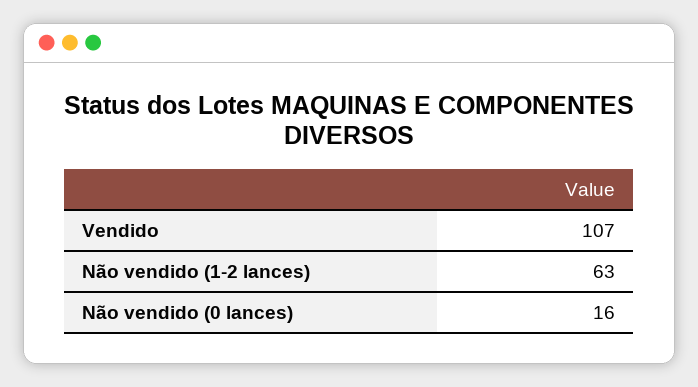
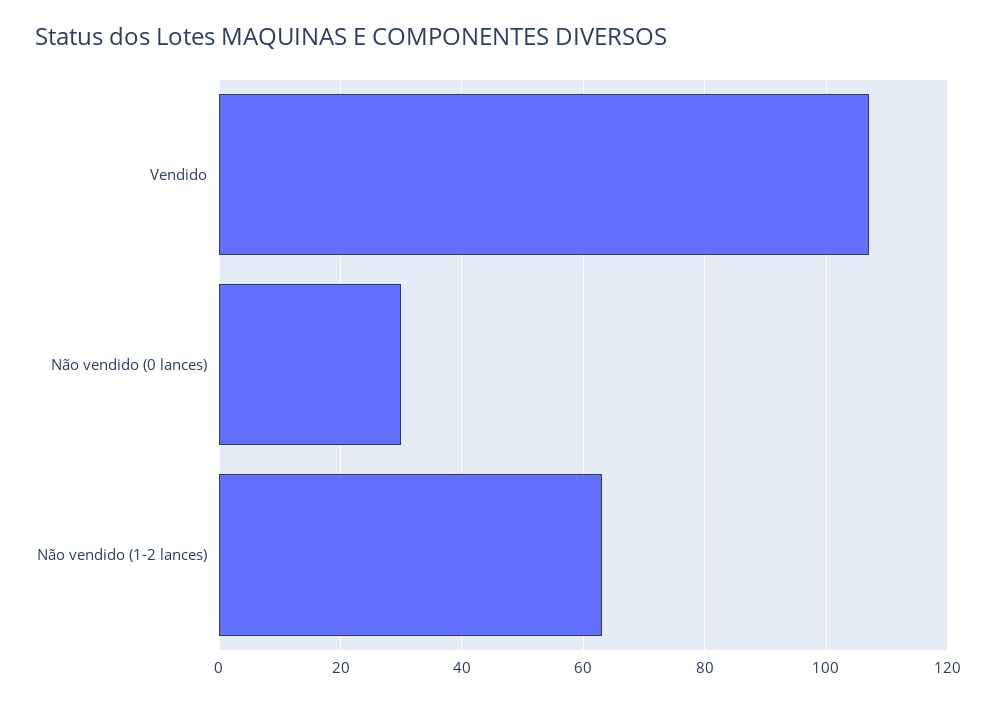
Não vendido (0 lances): 16 -> 30

